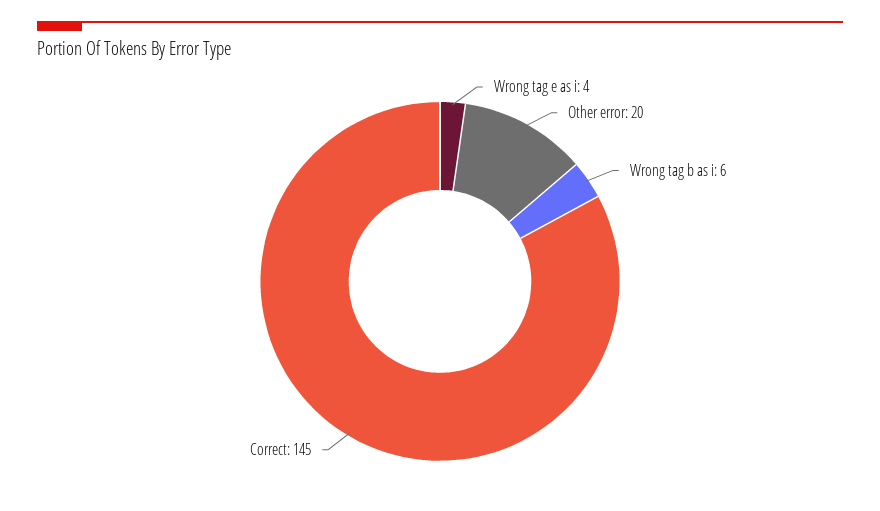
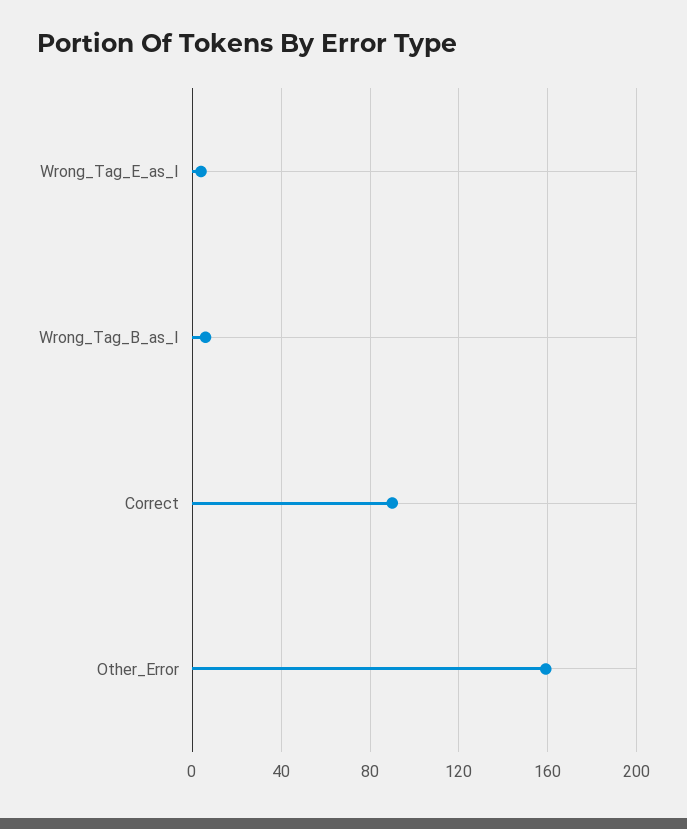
Other error: 20 -> 160
Correct: 145 -> 90

